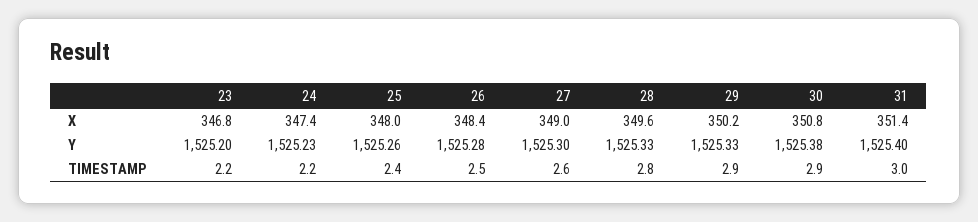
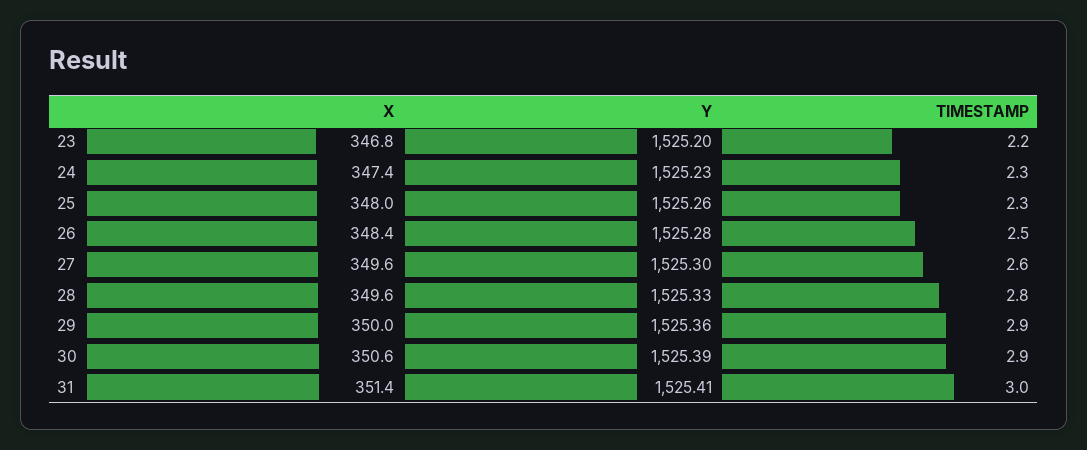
27, X: 349 -> 349.6
29, X: 350.2 -> 350
30, X: 350.8 -> 350.6
29, Y: 1525.33 -> 1525.36
30, Y: 1525.38 -> 1525.39
31, Y: 1525.4 -> 1525.41
24, TIMESTAMP: 2.2 -> 2.3
25, TIMESTAMP: 2.4 -> 2.3

